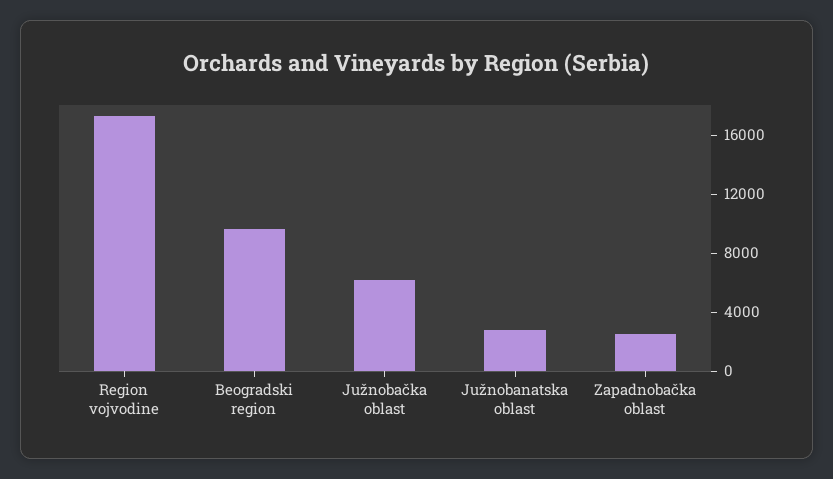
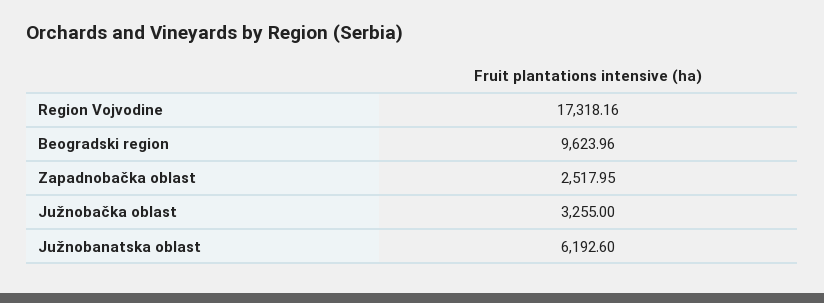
Južnobačka oblast: 6000 -> 3255
Južnobanatska oblast: 3000 -> 6192.6

